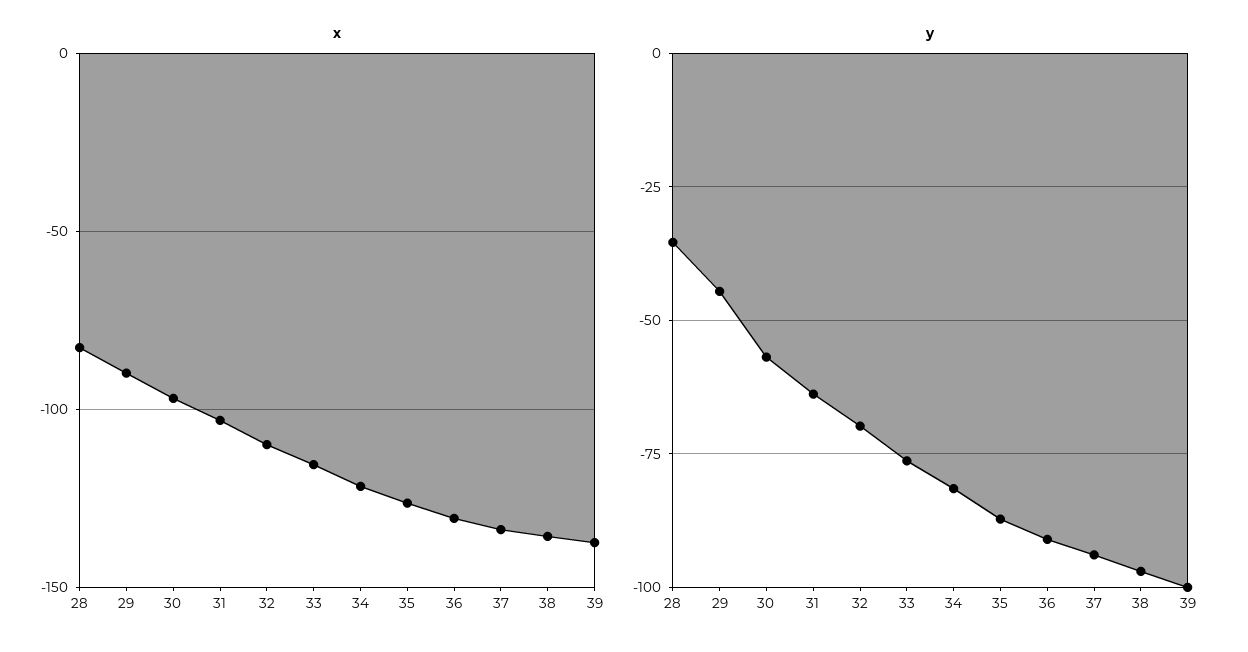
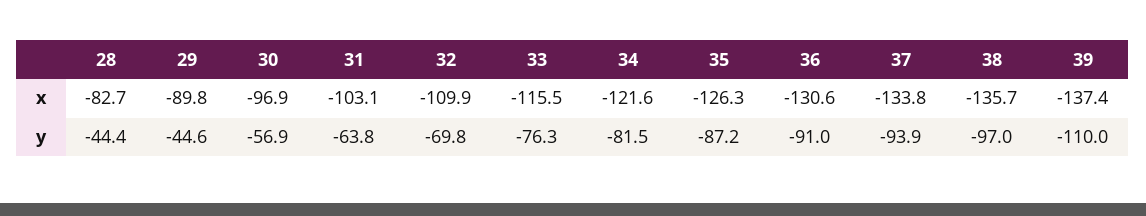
y, 28: -35 -> -44.4
y, 39: -100 -> -110

